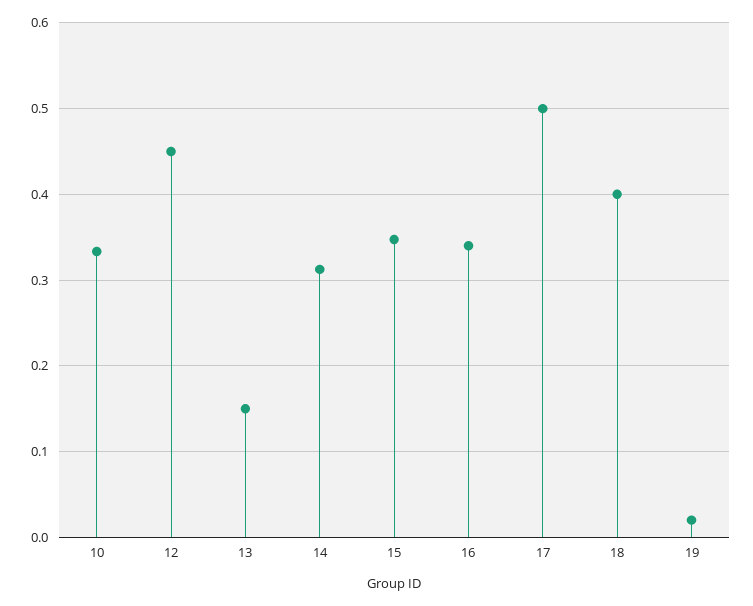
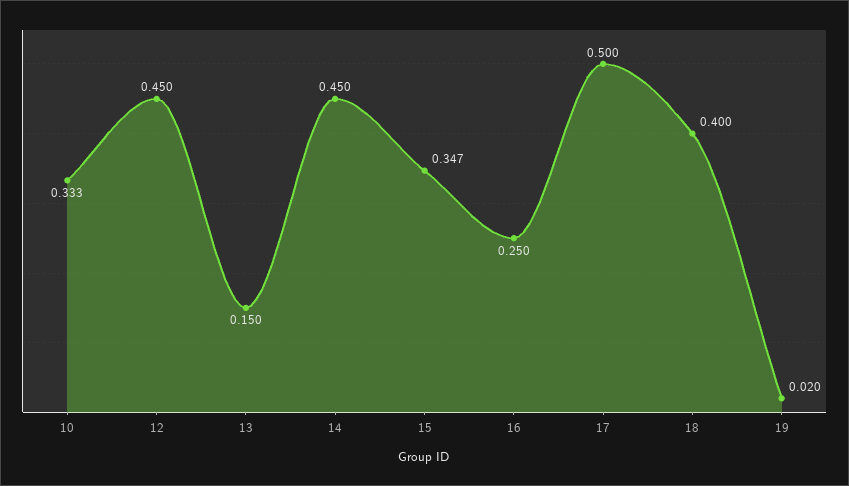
14: 0.31 -> 0.45
16: 0.34 -> 0.25

